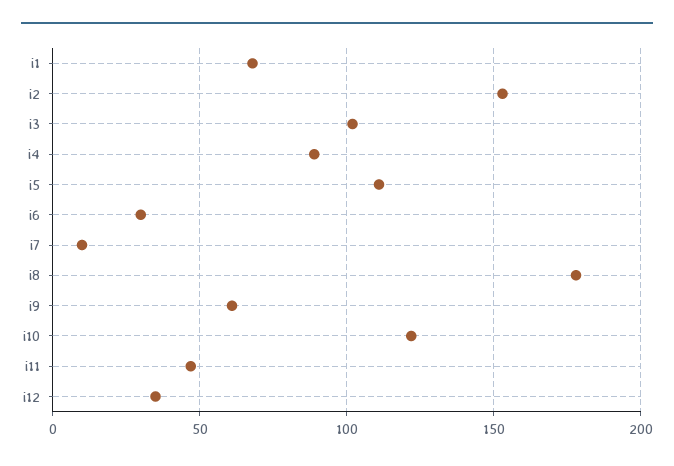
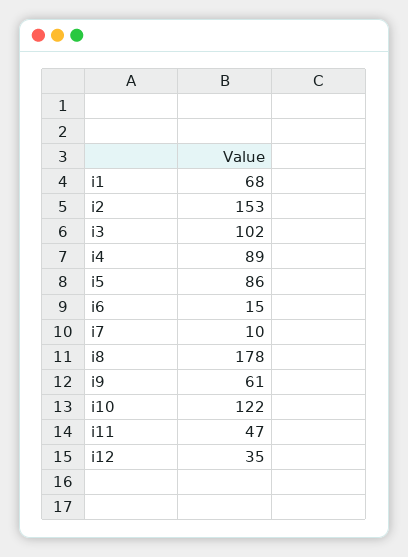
i5: 110 -> 86
i6: 30 -> 15

